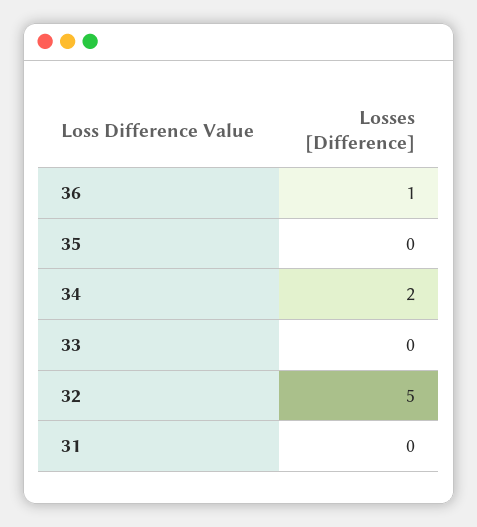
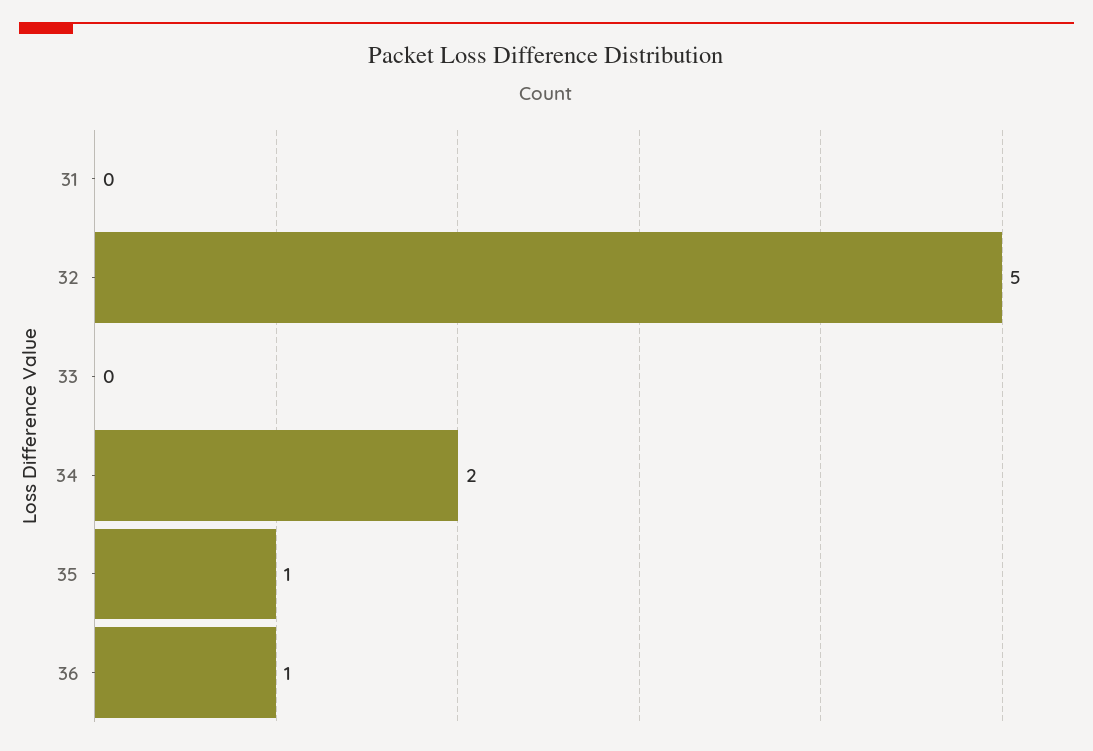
35: 0 -> 1

